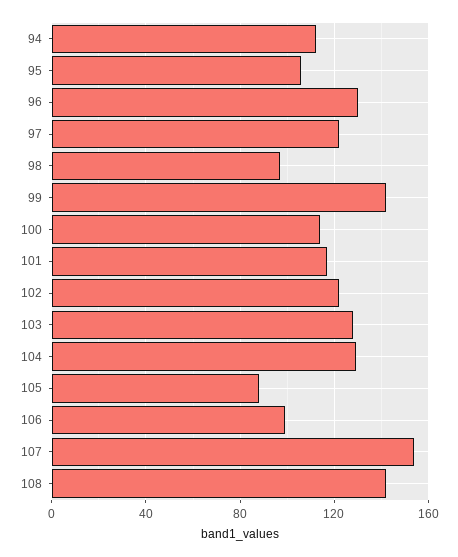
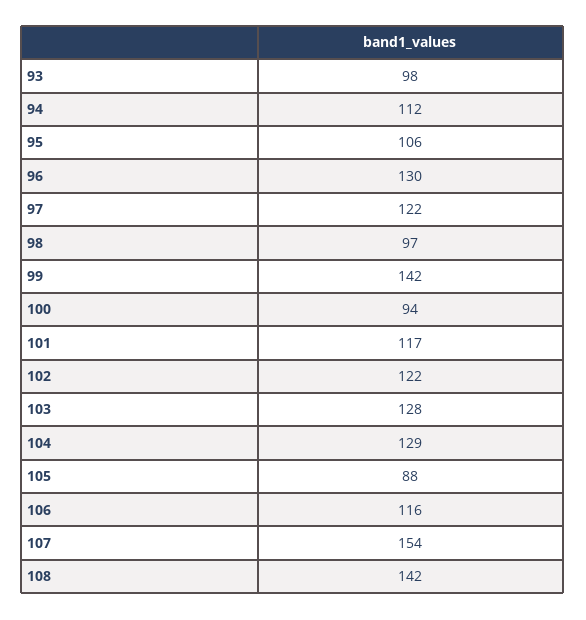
100: 115 -> 94
106: 100 -> 116
93: none -> 98

